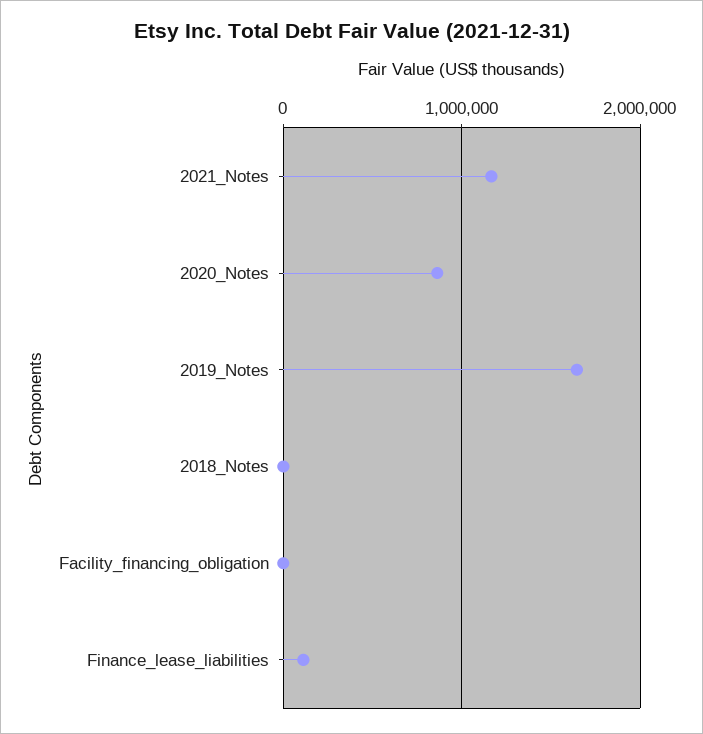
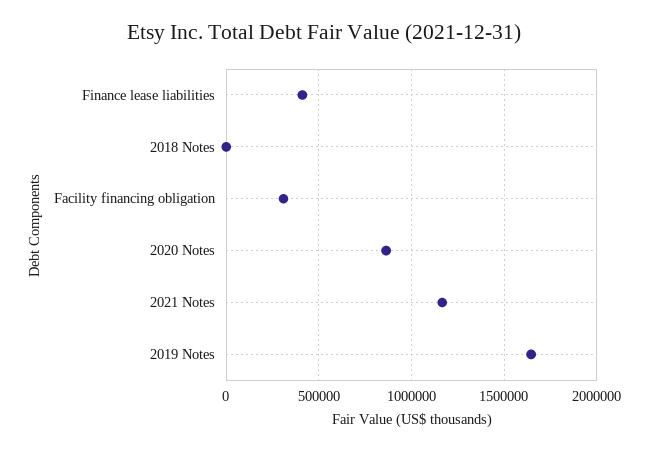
Facility_financing_obligation: 0 -> 300000
Finance_lease_liabilities: 100000 -> 400000

